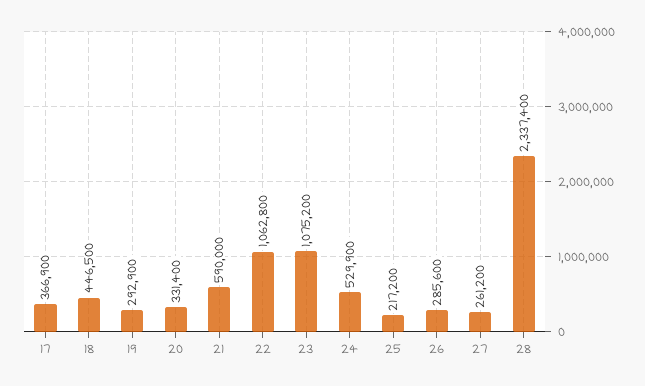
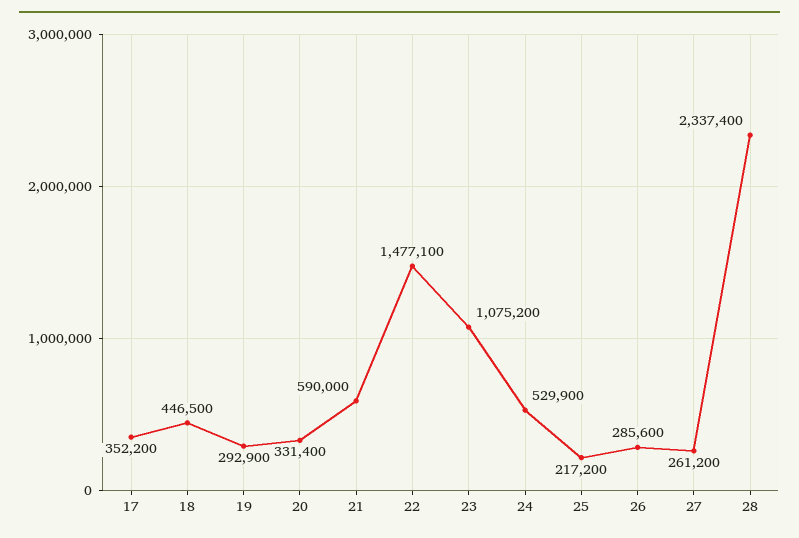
17: 366900 -> 352200
22: 1062800 -> 1477100

